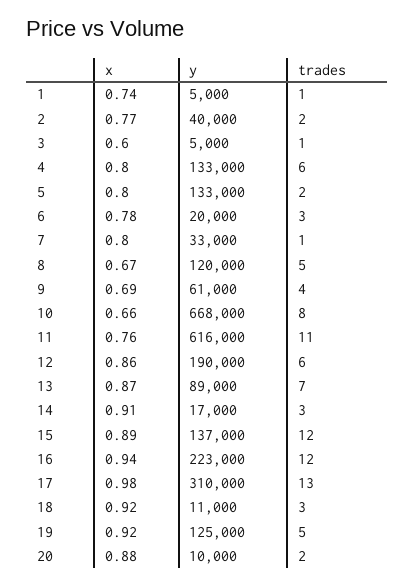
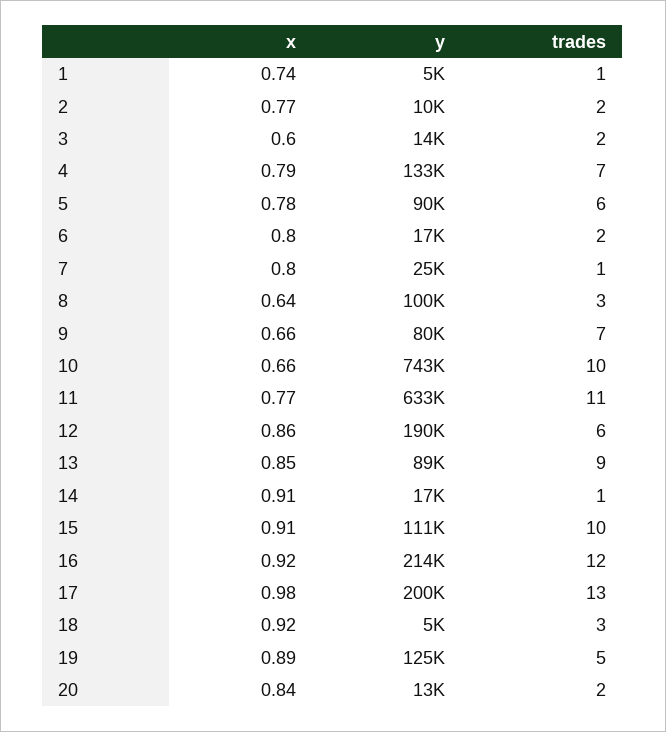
y, 2: 40000 -> 10000
y, 3: 5000 -> 14000
trades, 3: 1 -> 2
x, 4: 0.8 -> 0.79
trades, 4: 6 -> 7
x, 5: 0.8 -> 0.78
y, 5: 133000 -> 90000
trades, 5: 2 -> 6
x, 6: 0.78 -> 0.8
y, 6: 20000 -> 17000
trades, 6: 3 -> 2
y, 7: 33000 -> 25000
x, 8: 0.67 -> 0.64
y, 8: 120000 -> 100000
trades, 8: 5 -> 3
x, 9: 0.69 -> 0.66
y, 9: 61000 -> 80000
trades, 9: 4 -> 7
y, 10: 668000 -> 743000
trades, 10: 8 -> 10
x, 11: 0.76 -> 0.77
y, 11: 616000 -> 633000
x, 13: 0.87 -> 0.85
trades, 13: 7 -> 9
trades, 14: 3 -> 1
x, 15: 0.89 -> 0.91
y, 15: 137000 -> 111000
trades, 15: 12 -> 10
x, 16: 0.94 -> 0.92
y, 16: 223000 -> 214000
y, 17: 310000 -> 200000
y, 18: 11000 -> 5000
x, 19: 0.92 -> 0.89
x, 20: 0.88 -> 0.84
y, 20: 10000 -> 13000

